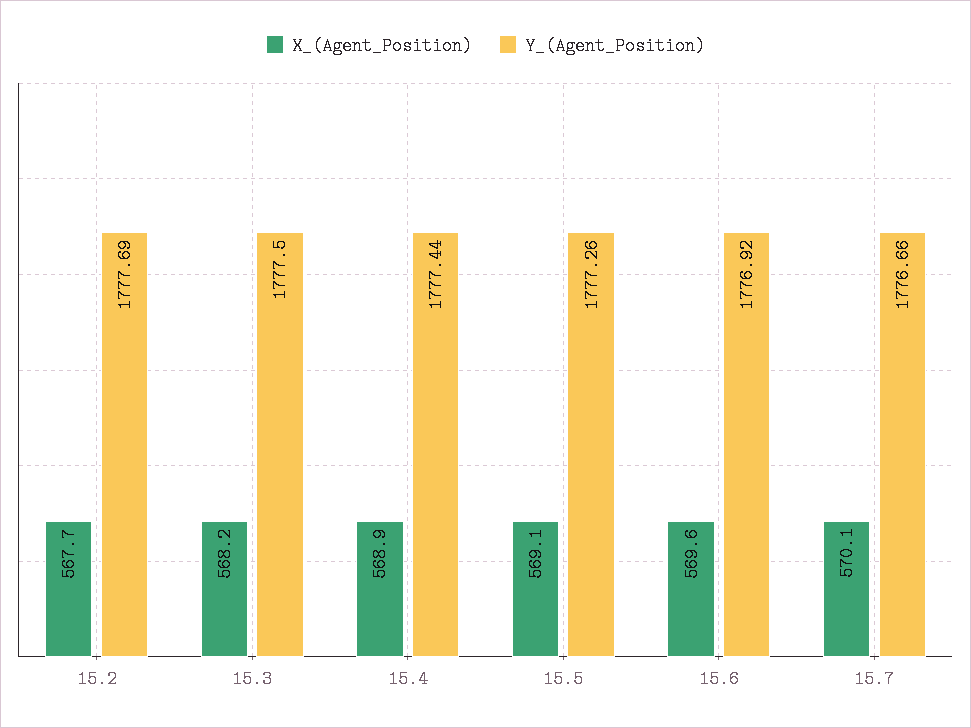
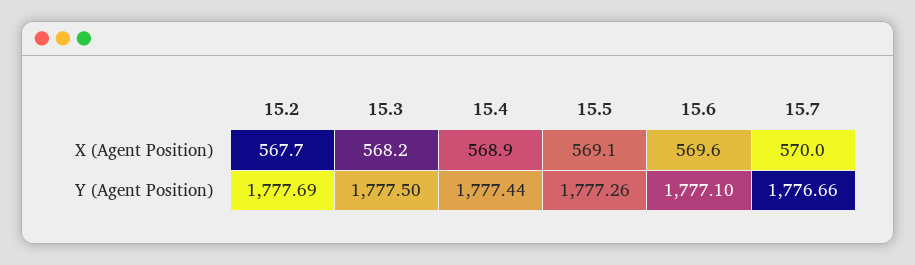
Y_(Agent_Position), 15.6: 1776.92 -> 1777.1
X_(Agent_Position), 15.7: 570.1 -> 570

